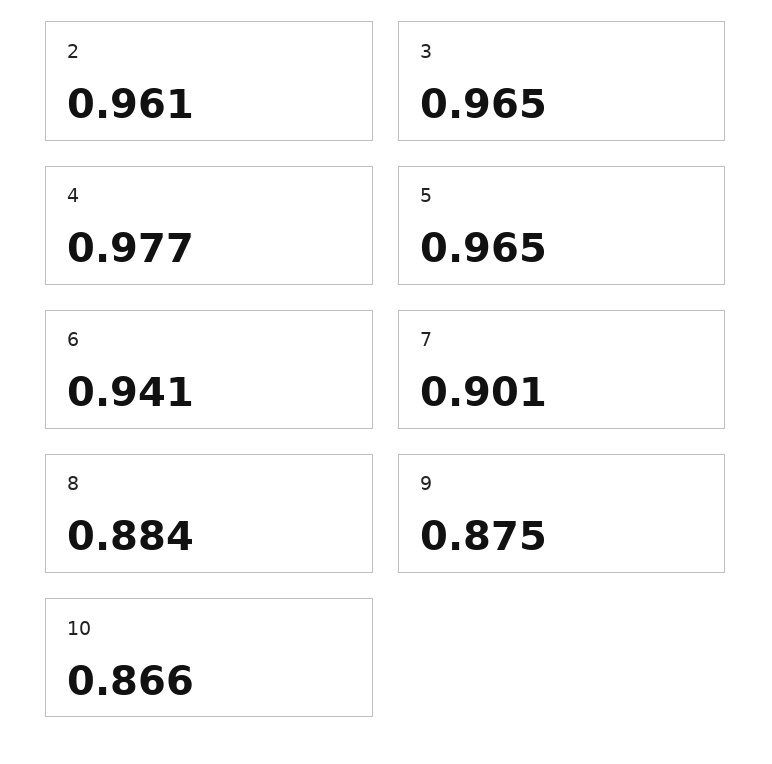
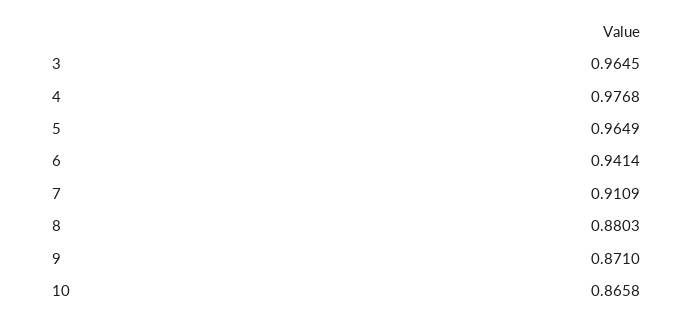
2: 0.961 -> none
7: 0.901 -> 0.9109
8: 0.884 -> 0.8803
9: 0.875 -> 0.871

